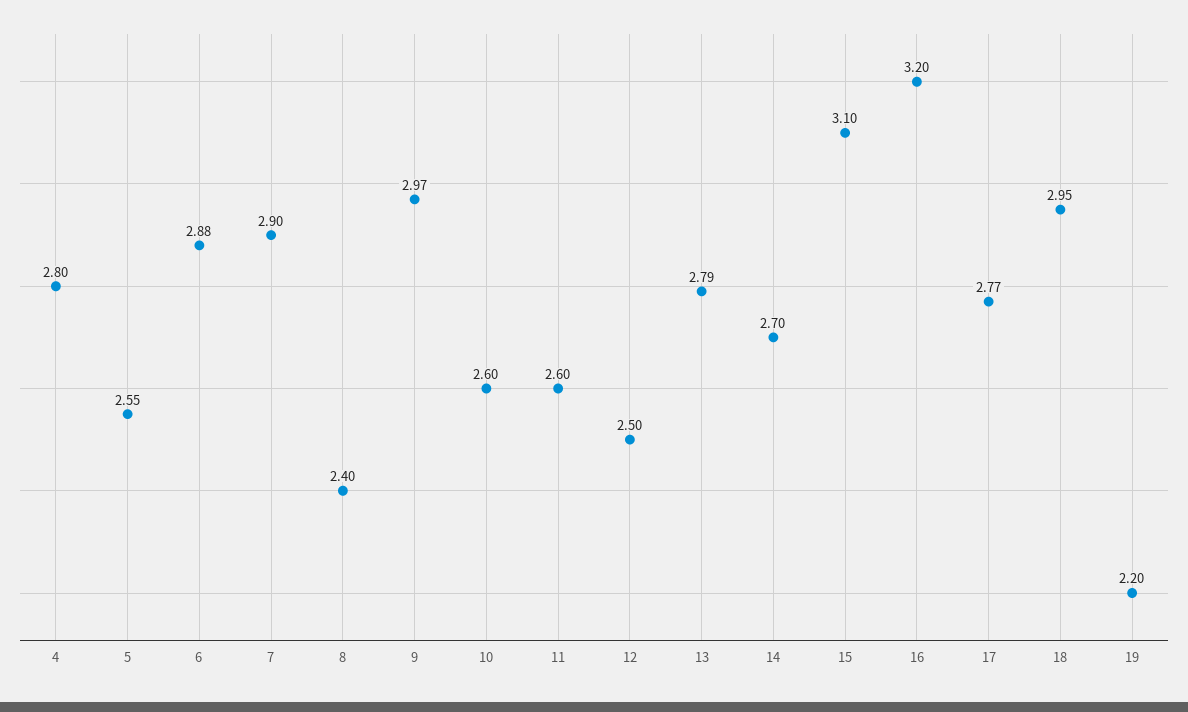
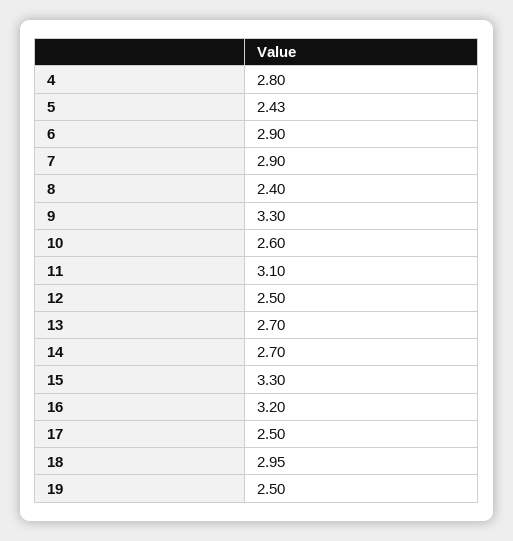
5: 2.55 -> 2.43
6: 2.88 -> 2.9
9: 2.97 -> 3.3
11: 2.6 -> 3.1
13: 2.79 -> 2.7
15: 3.1 -> 3.3
17: 2.77 -> 2.5
19: 2.2 -> 2.5

